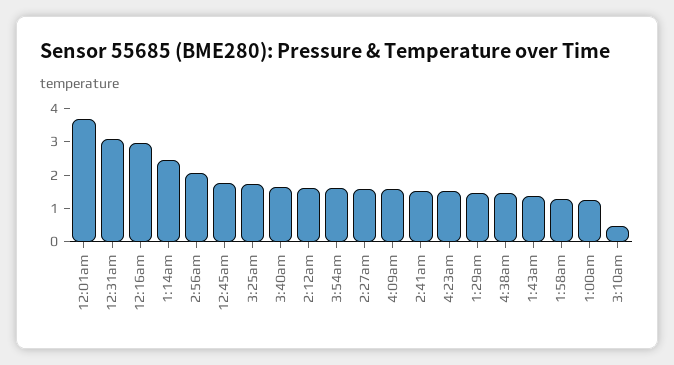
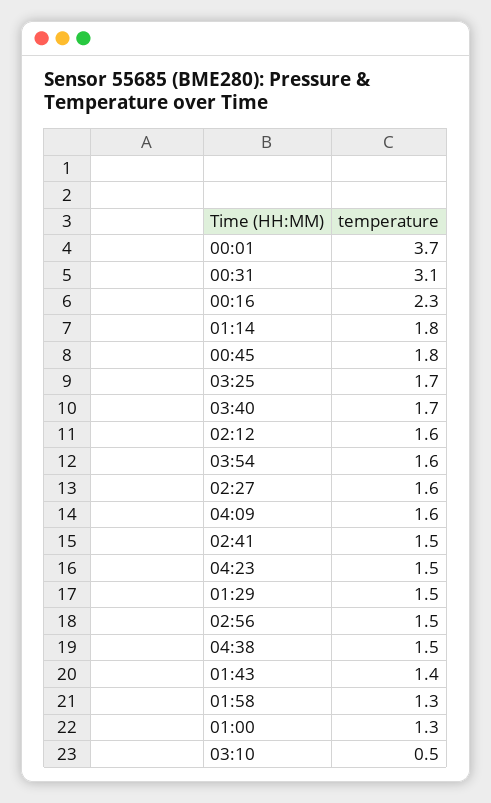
12:16am: 3 -> 2.3
1:14am: 2.5 -> 1.8
2:56am: 2 -> 1.5

